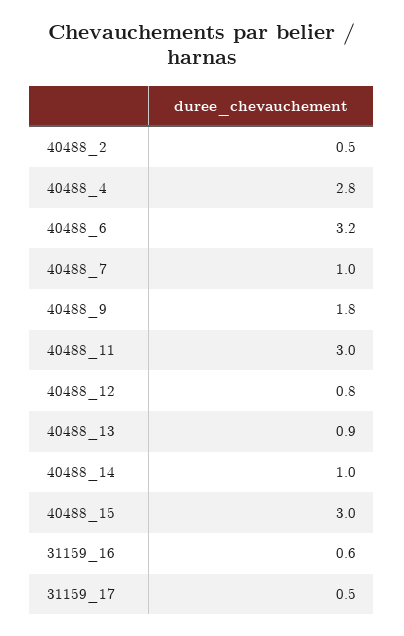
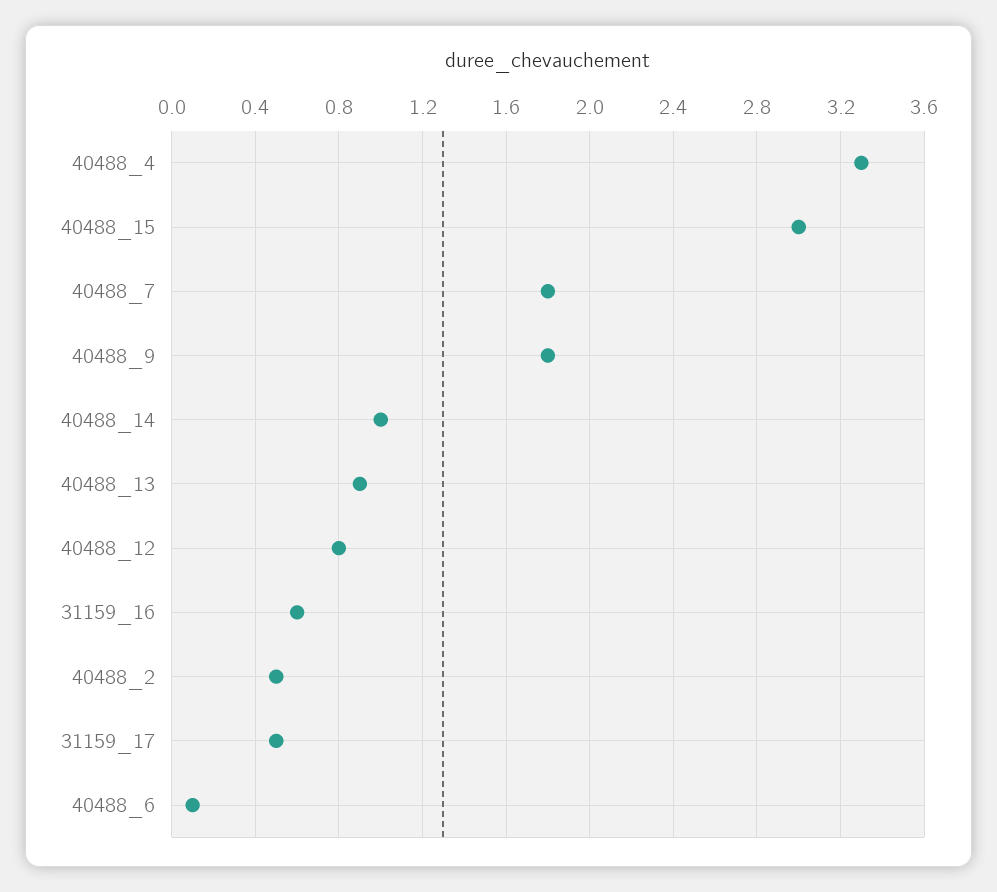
40488_4: 2.8 -> 3.3
40488_6: 3.2 -> 0.1
40488_7: 1 -> 1.8
40488_11: 3 -> none

